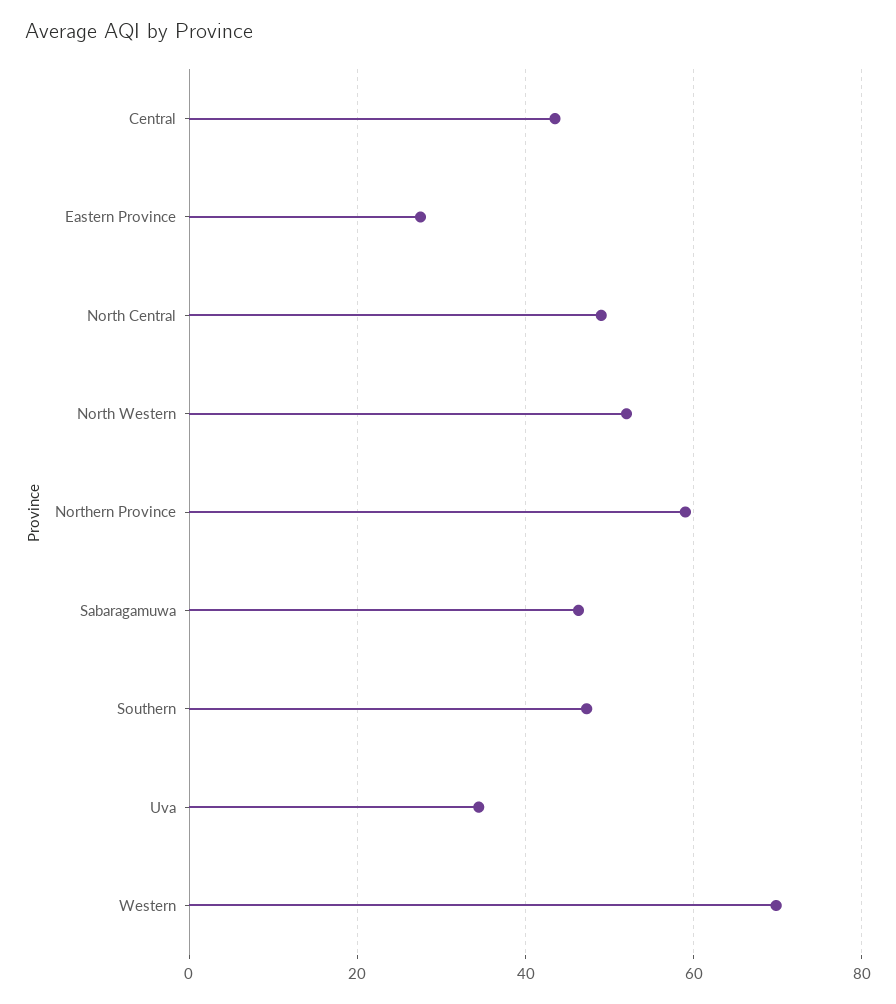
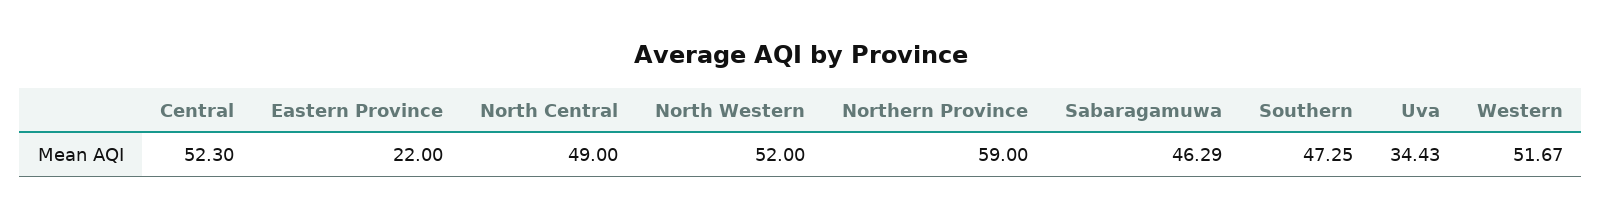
Central: 44 -> 52.3
Eastern Province: 28 -> 22
Western: 70 -> 51.67

